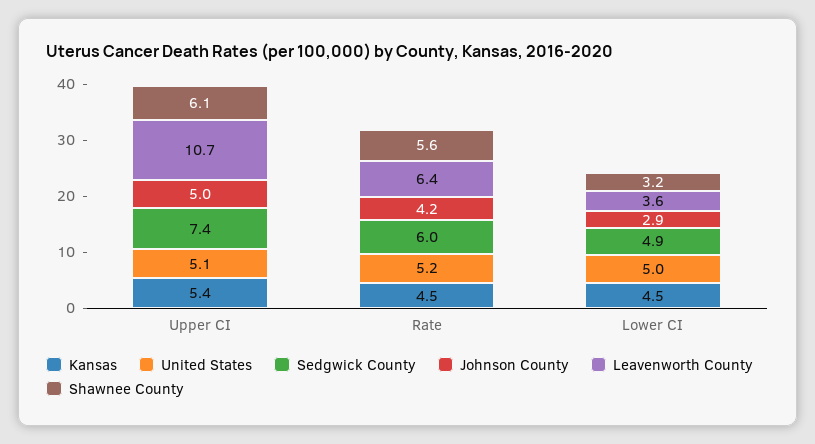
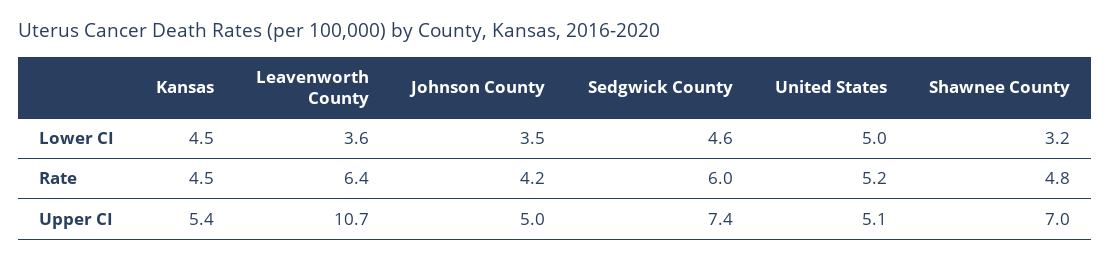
Shawnee County, Upper CI: 6.1 -> 7
Shawnee County, Rate: 5.6 -> 4.8
Sedgwick County, Lower CI: 4.9 -> 4.6
Johnson County, Lower CI: 2.9 -> 3.5

